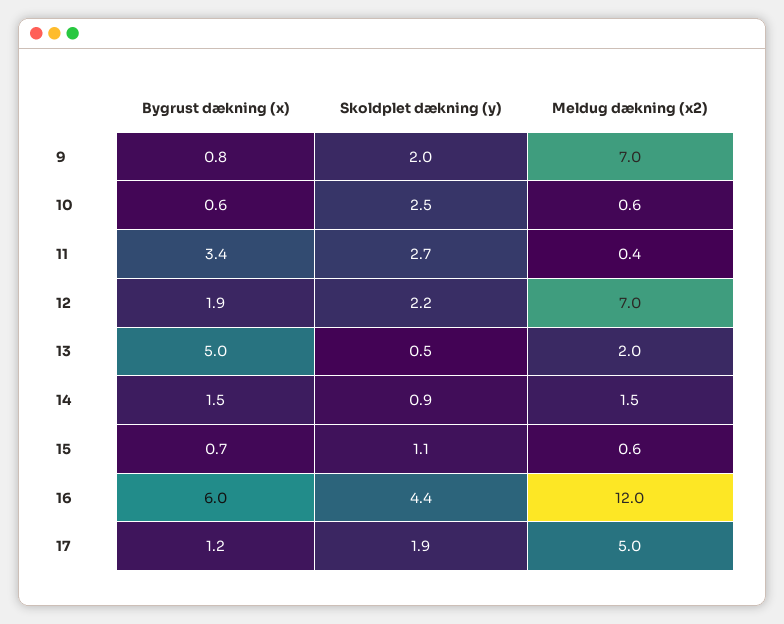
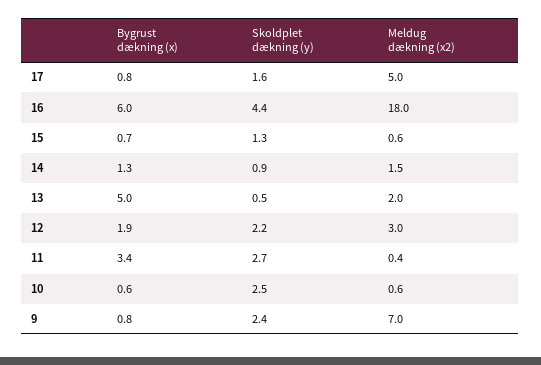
Skoldplet dækning (y), 9: 2 -> 2.4
Meldug dækning (x2), 12: 7 -> 3
Bygrust dækning (x), 14: 1.5 -> 1.3
Skoldplet dækning (y), 15: 1.1 -> 1.3
Meldug dækning (x2), 16: 12 -> 18
Bygrust dækning (x), 17: 1.2 -> 0.8
Skoldplet dækning (y), 17: 1.9 -> 1.6

